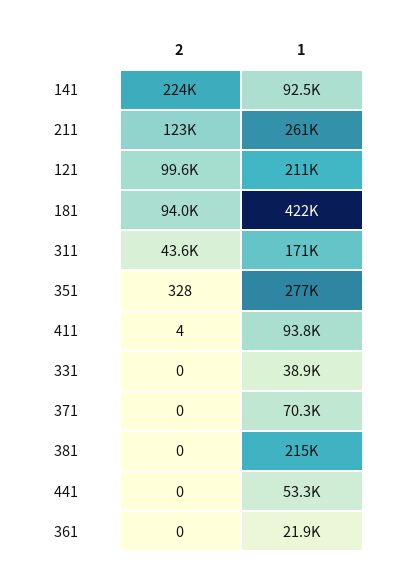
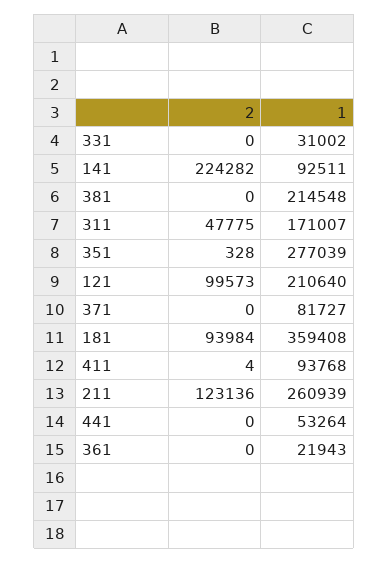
1, 181: 422000 -> 359408
2, 311: 43600 -> 47775
1, 331: 38900 -> 31002
1, 371: 70300 -> 81727

